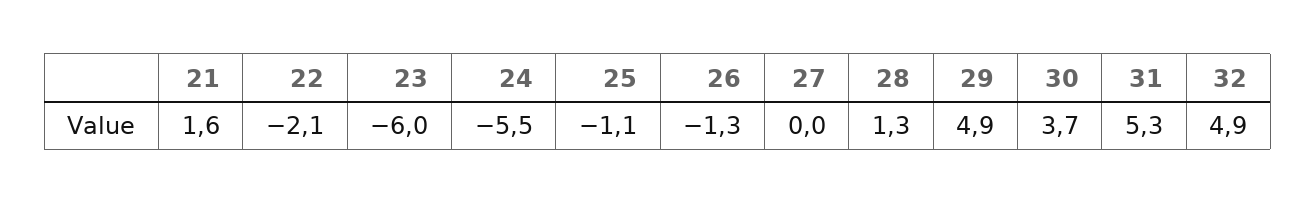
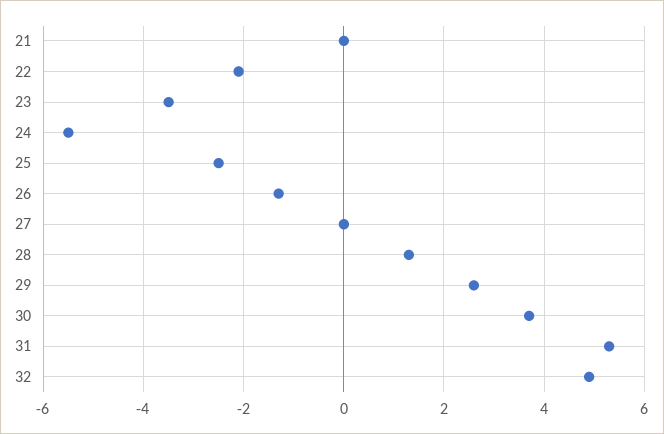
21: 1.6 -> 0
23: -6 -> -3.5
25: -1.1 -> -2.5
29: 4.9 -> 2.5

